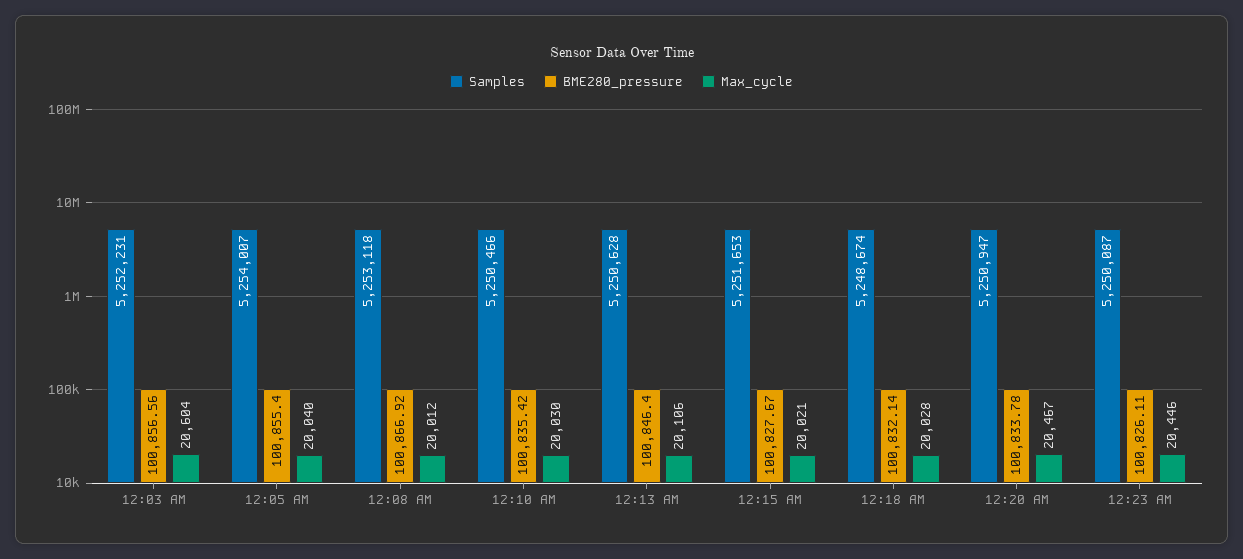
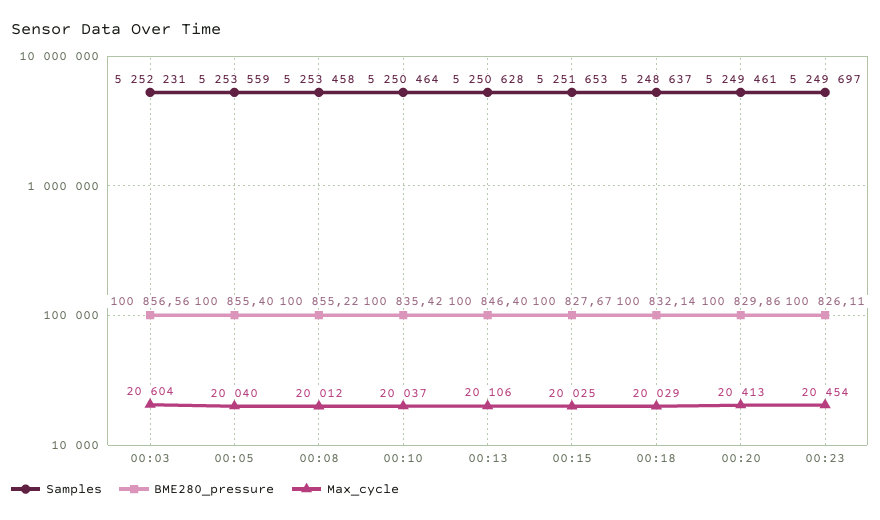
Samples, 12:05 AM: 5254007 -> 5253559
Samples, 12:08 AM: 5253118 -> 5253458
BME280_pressure, 12:08 AM: 100866.92 -> 100855.22
Samples, 12:10 AM: 5250466 -> 5250464
Max_cycle, 12:10 AM: 20030 -> 20037
Max_cycle, 12:15 AM: 20021 -> 20025
Samples, 12:18 AM: 5248674 -> 5248637
Max_cycle, 12:18 AM: 20028 -> 20029
Samples, 12:20 AM: 5250947 -> 5249461
BME280_pressure, 12:20 AM: 100833.78 -> 100829.86
Max_cycle, 12:20 AM: 20467 -> 20413
Samples, 12:23 AM: 5250087 -> 5249697
Max_cycle, 12:23 AM: 20446 -> 20454

